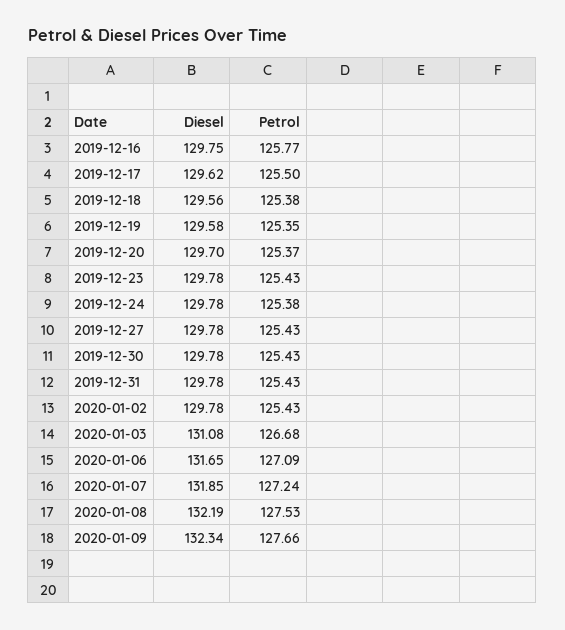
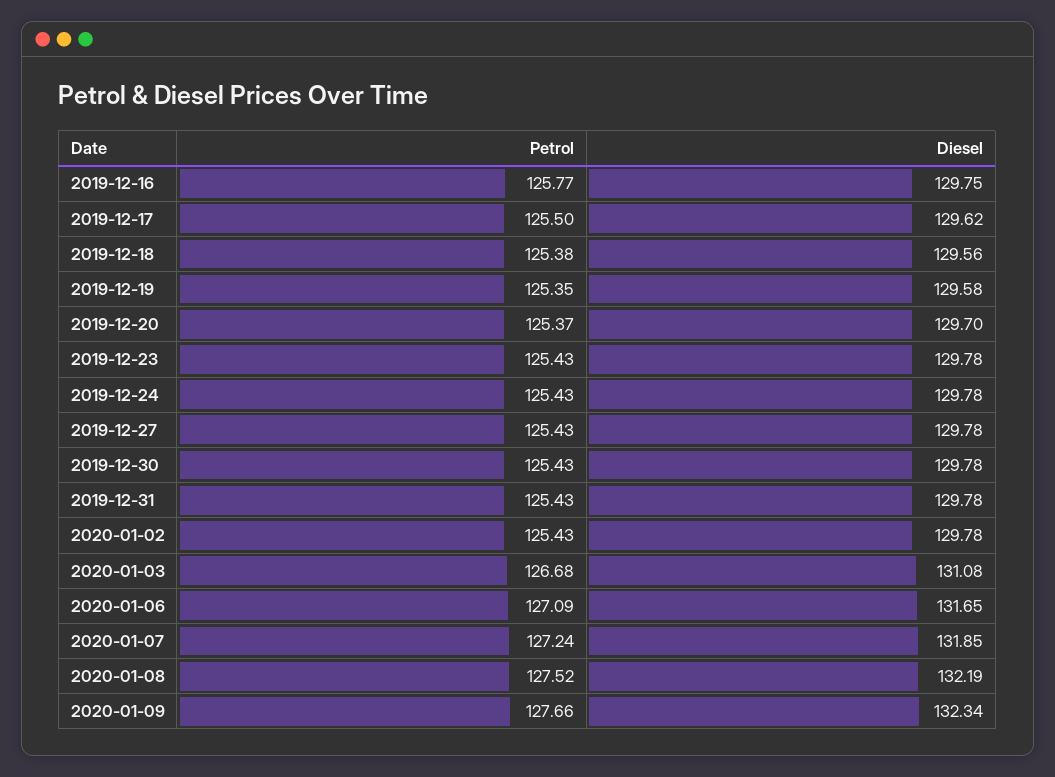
Petrol, 2019-12-24: 125.38 -> 125.43
Petrol, 2020-01-08: 127.53 -> 127.52

